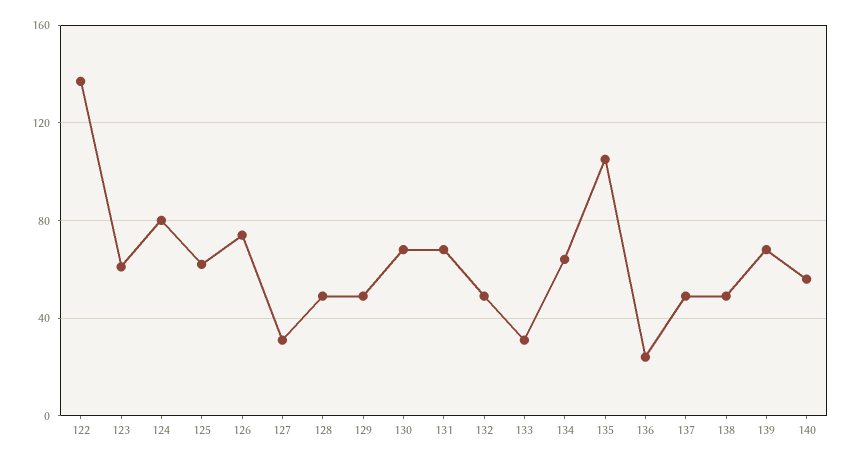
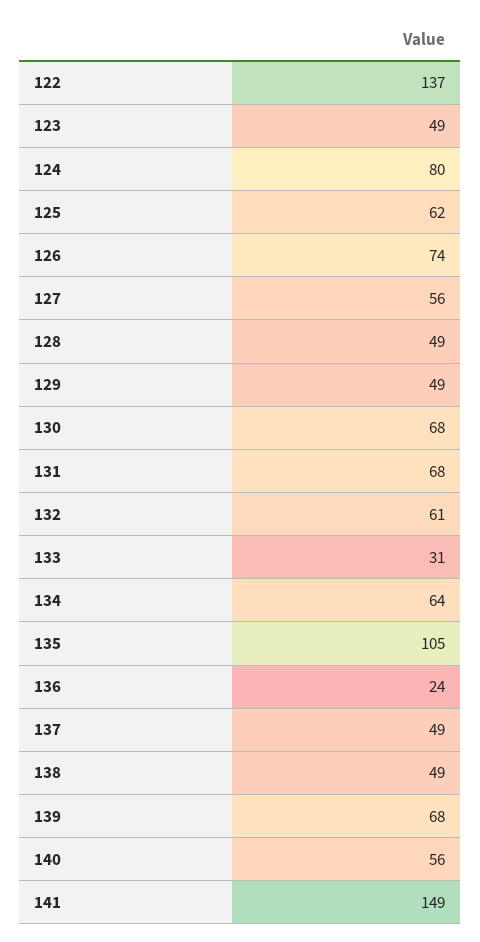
123: 60 -> 49
127: 30 -> 56
132: 50 -> 61
141: none -> 149

